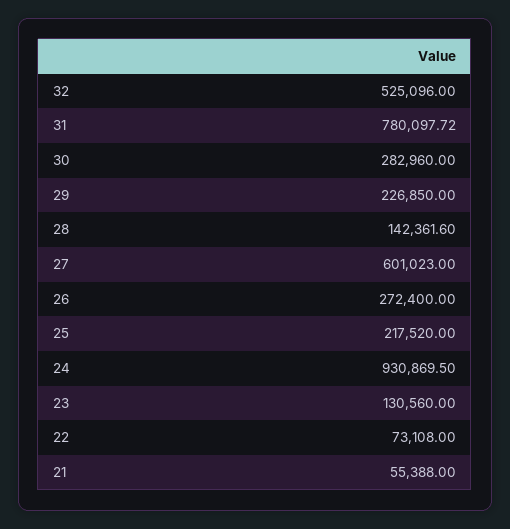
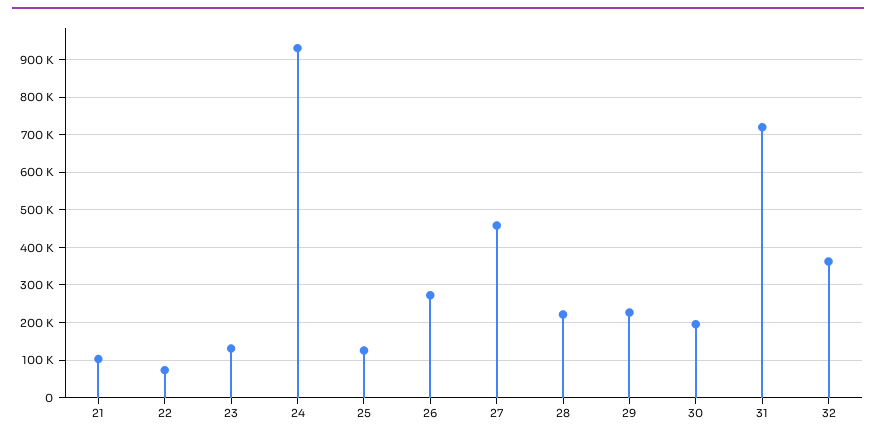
32: 525096 -> 360000
31: 780097.72 -> 720000
30: 282960 -> 200000
28: 142361.6 -> 220000
27: 601023 -> 460000
25: 217520 -> 120000
21: 55388 -> 100000

